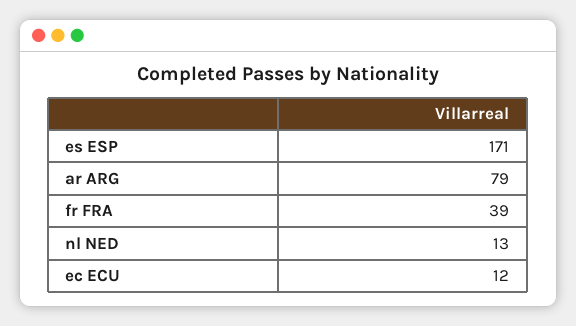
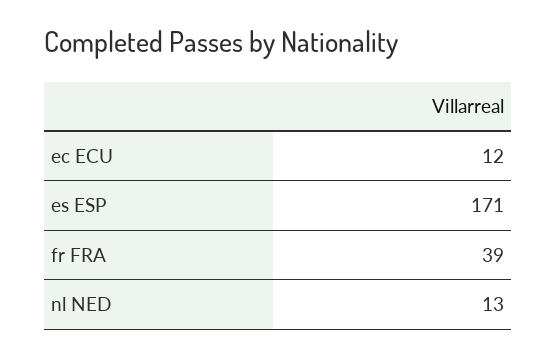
ar ARG: 79 -> none

